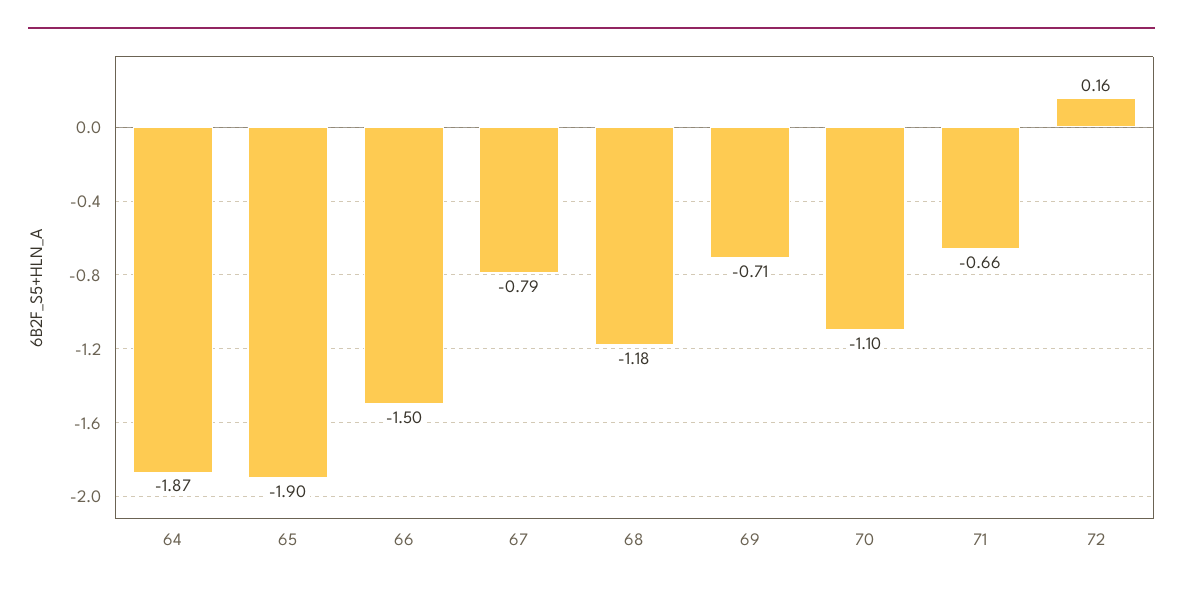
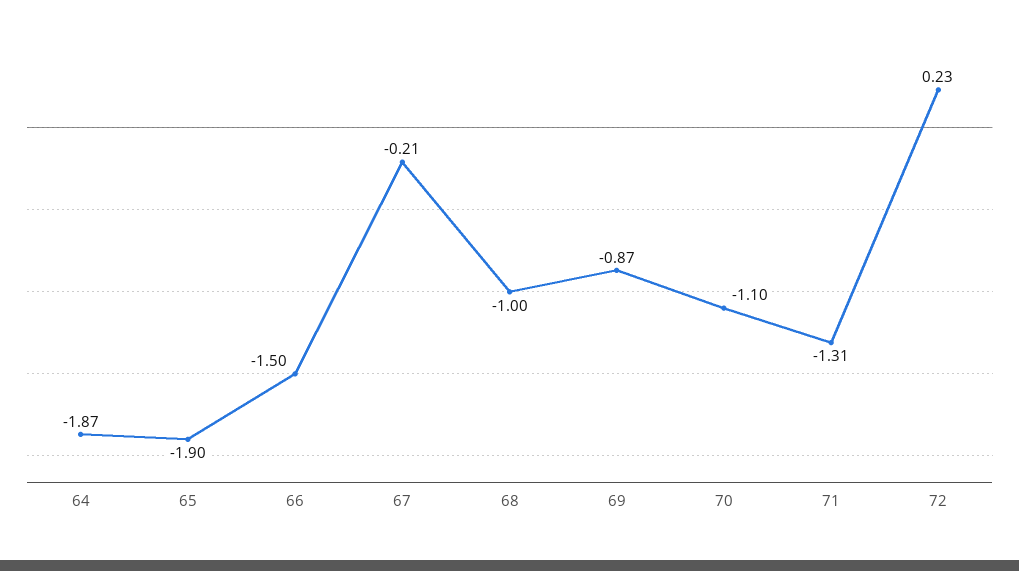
67: -0.79 -> -0.21
68: -1.18 -> -1
69: -0.71 -> -0.87
71: -0.66 -> -1.31
72: 0.16 -> 0.23

